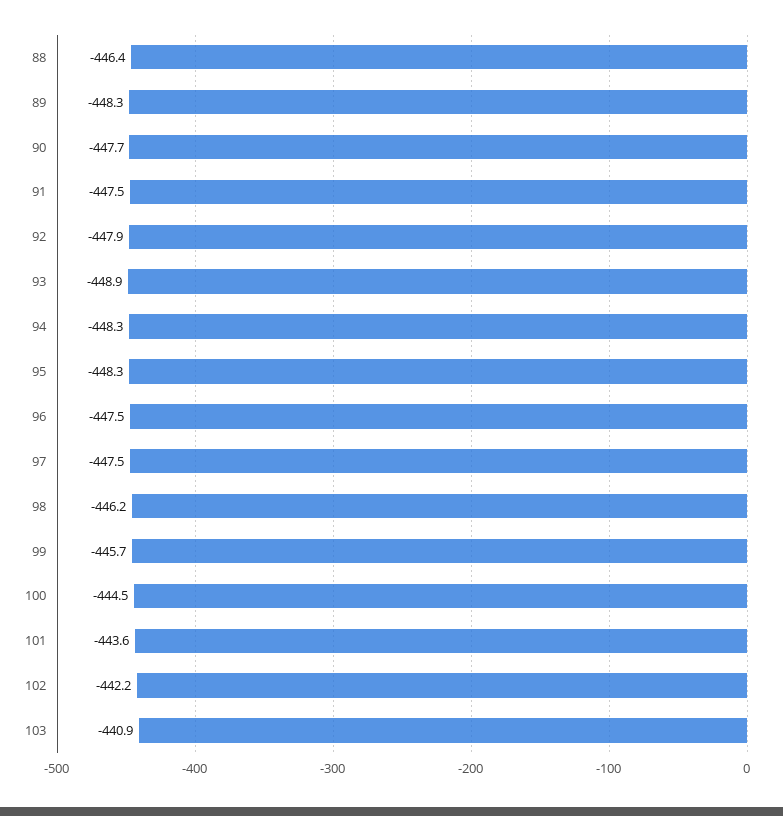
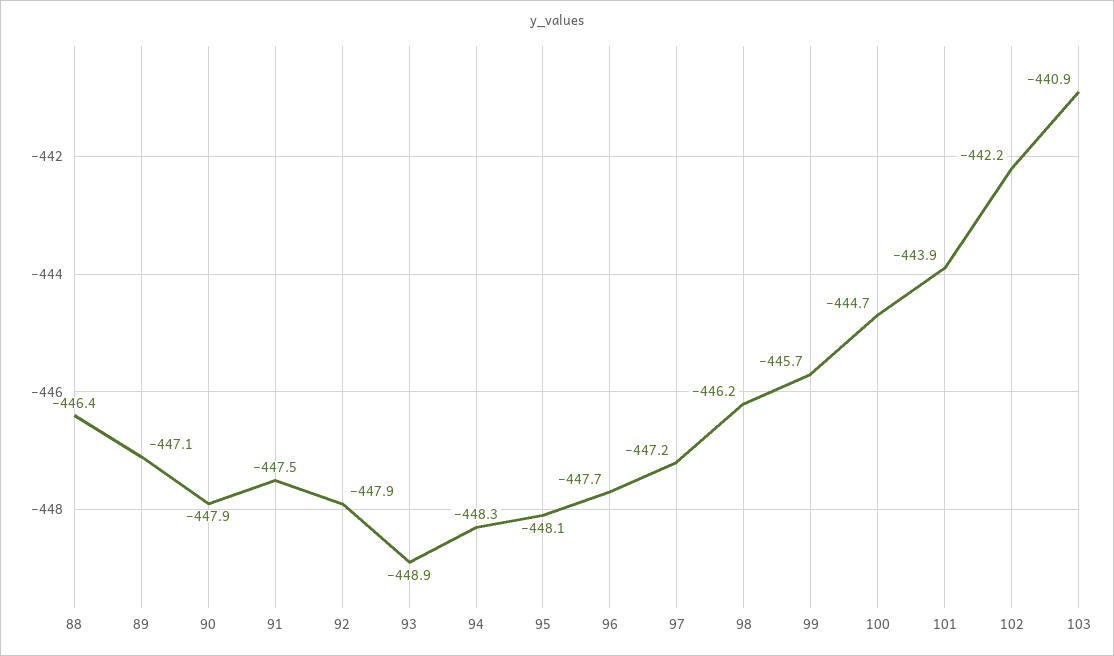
89: -448.3 -> -447.1
90: -447.7 -> -447.9
95: -448.3 -> -448.1
96: -447.5 -> -447.7
97: -447.5 -> -447.2
100: -444.5 -> -444.7
101: -443.6 -> -443.9

